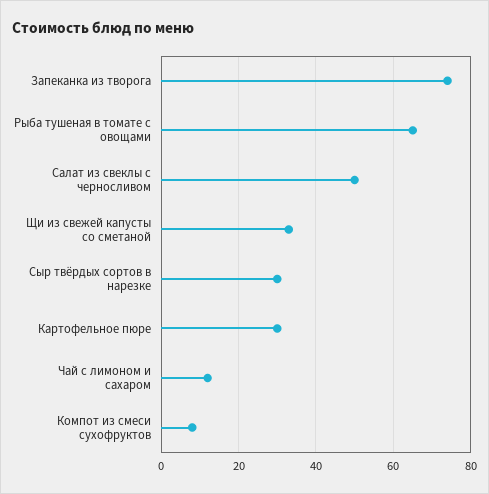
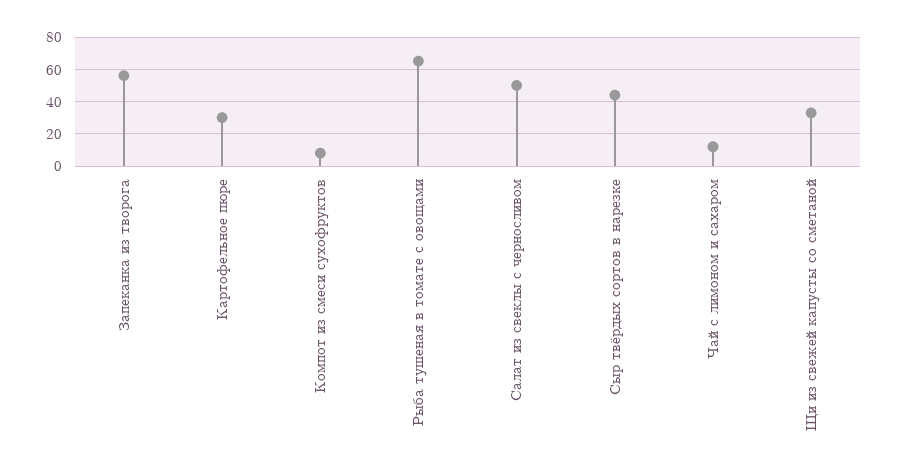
Запеканка из творога: 75 -> 55
Сыр твёрдых сортов в нарезке: 30 -> 45

